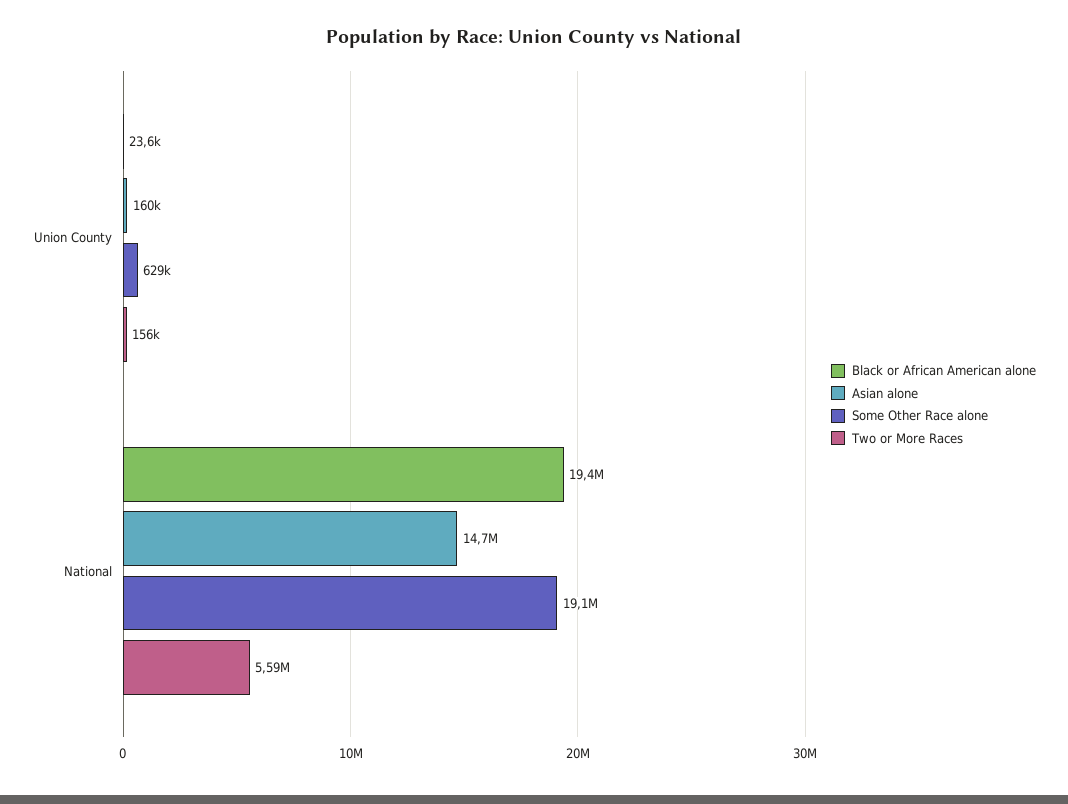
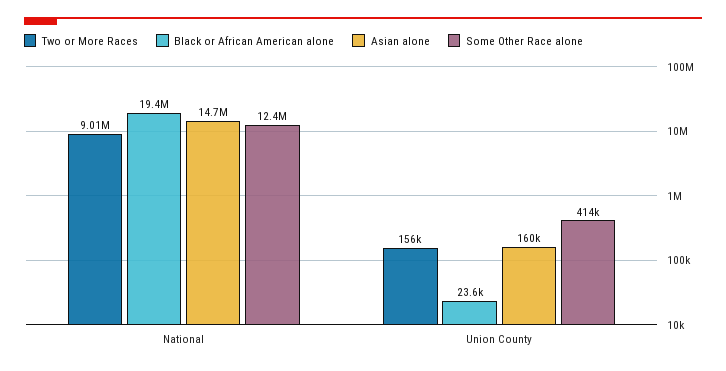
Some Other Race alone, Union County: 629000 -> 414000
Some Other Race alone, National: 19100000 -> 12400000
Two or More Races, National: 5590000 -> 9010000

